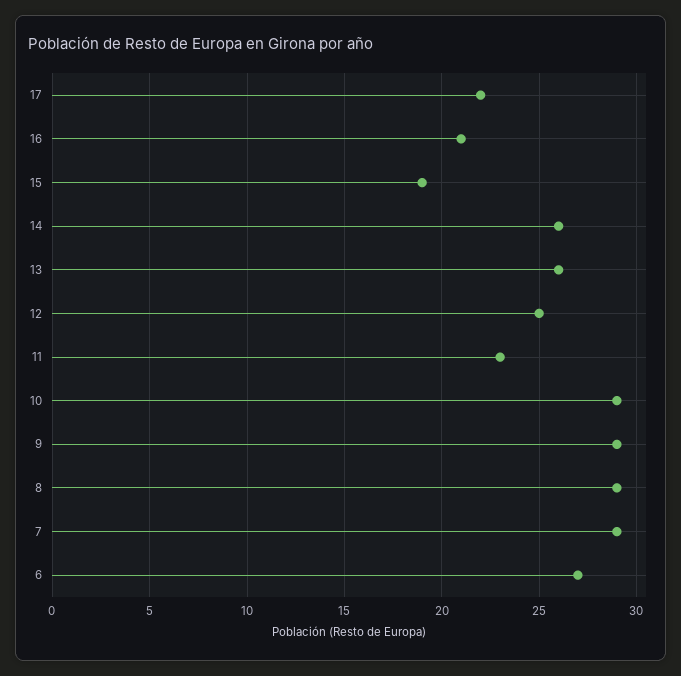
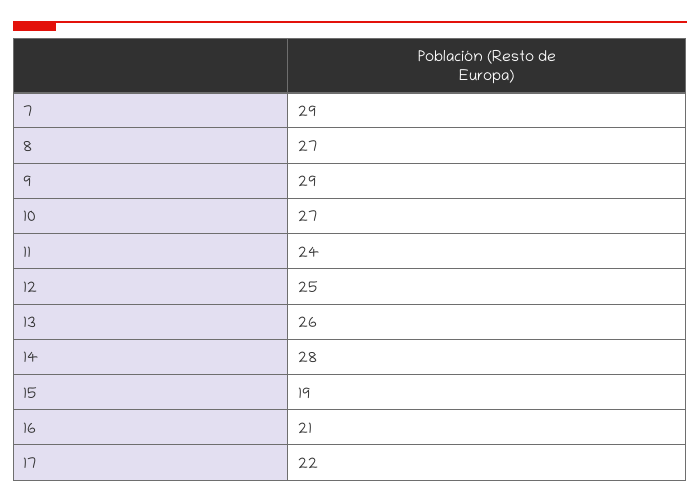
14: 26 -> 28
11: 23 -> 24
10: 29 -> 27
8: 29 -> 27
6: 27 -> none

